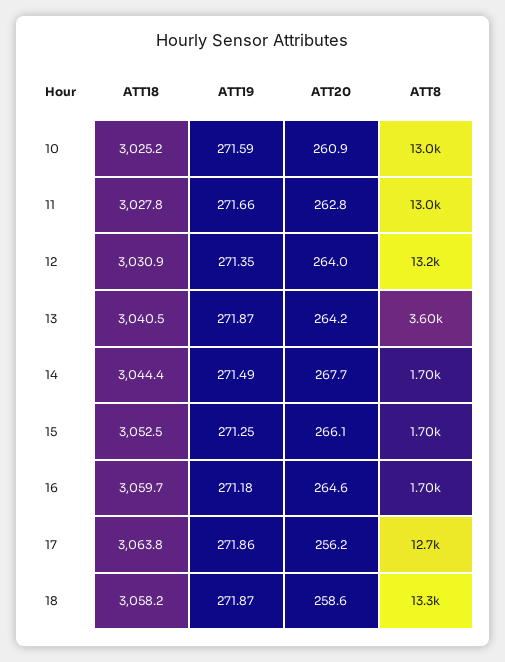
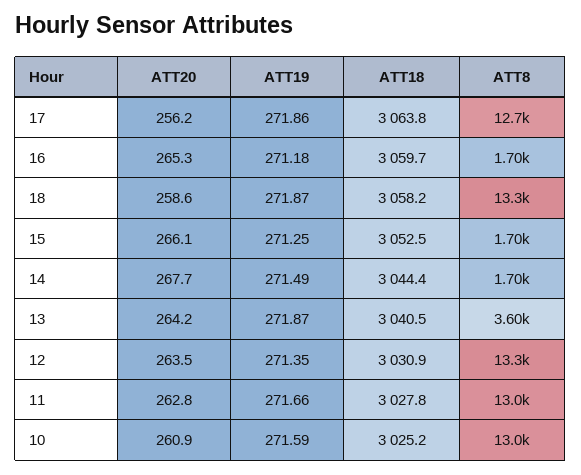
ATT20, 12: 264 -> 263.5
ATT8, 12: 13200 -> 13300
ATT20, 16: 264.6 -> 265.3

